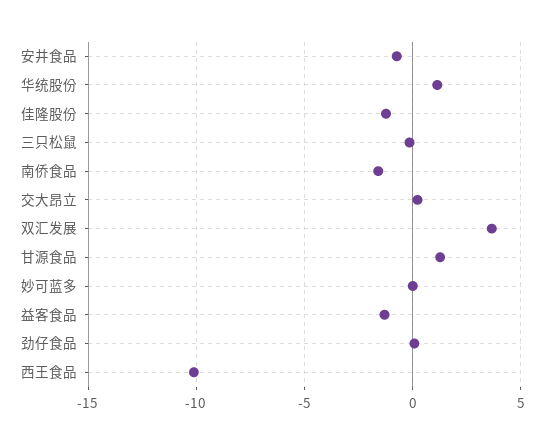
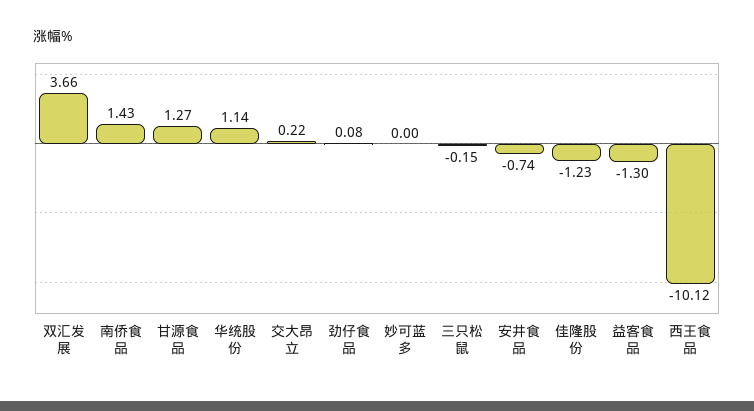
南侨食品: -1.5 -> 1.43

